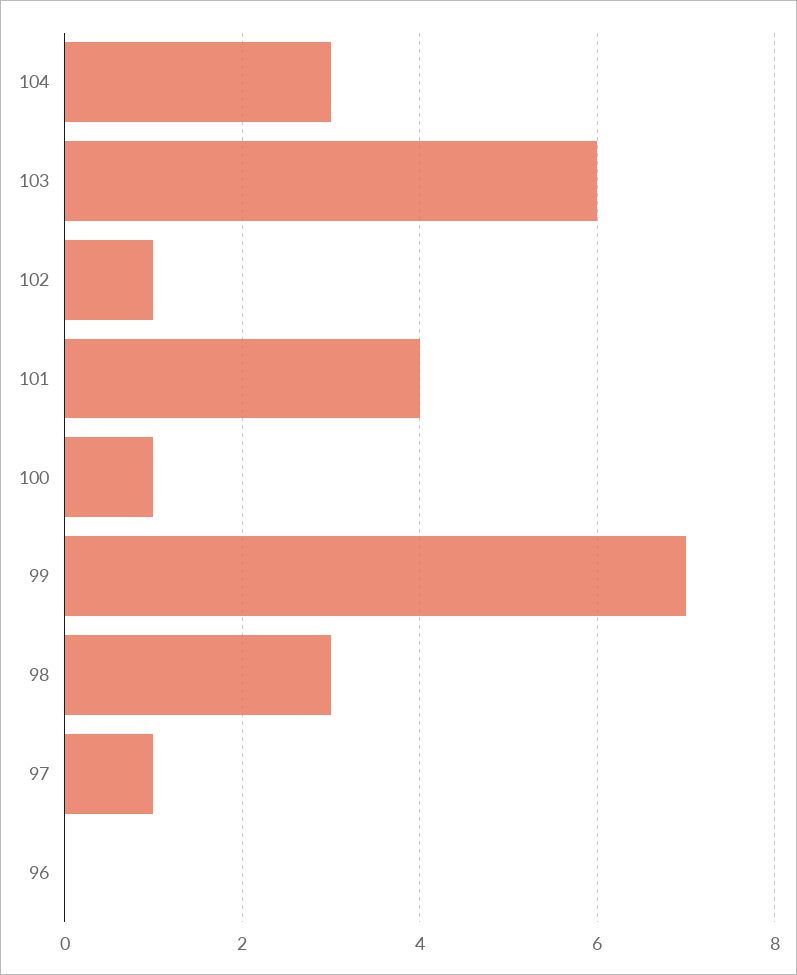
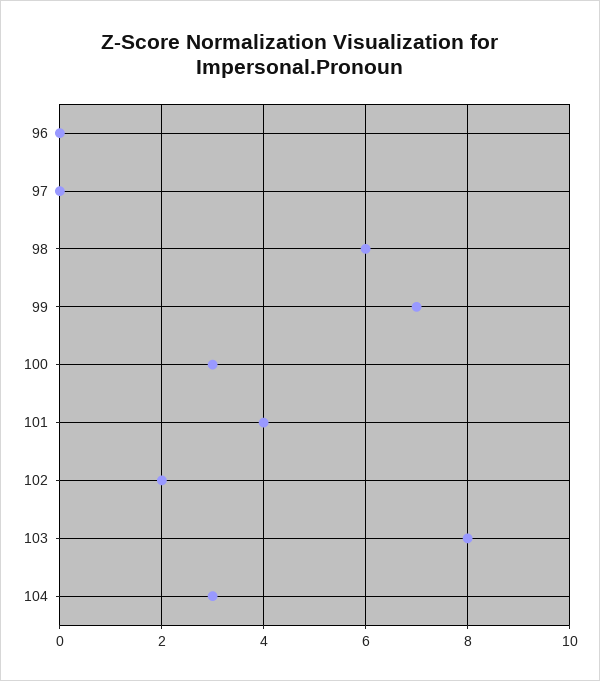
103: 6 -> 8
102: 1 -> 2
100: 1 -> 3
98: 3 -> 6
97: 1 -> 0

